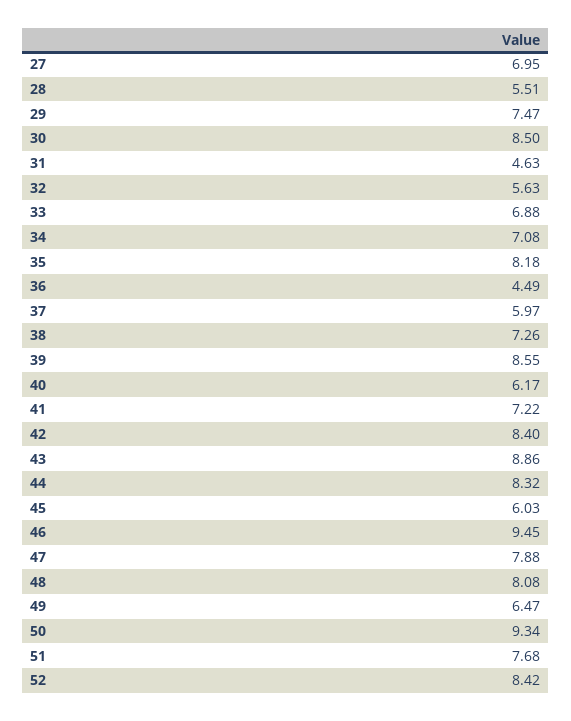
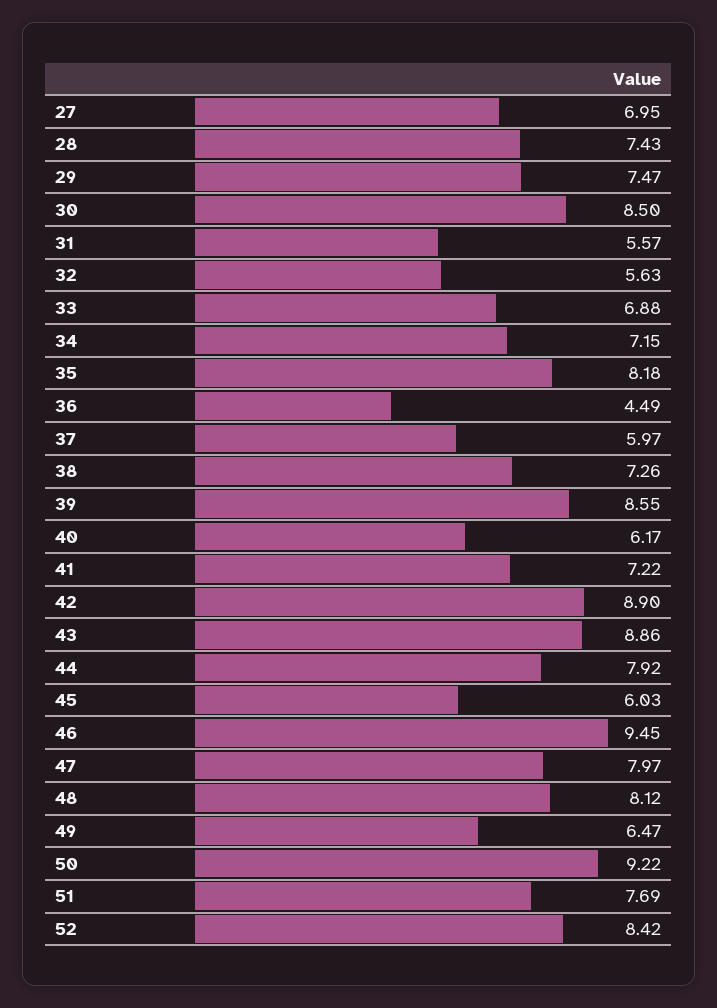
28: 5.51 -> 7.43
31: 4.63 -> 5.57
34: 7.08 -> 7.15
42: 8.4 -> 8.9
44: 8.32 -> 7.92
47: 7.88 -> 7.97
48: 8.08 -> 8.12
50: 9.34 -> 9.22
51: 7.68 -> 7.69

